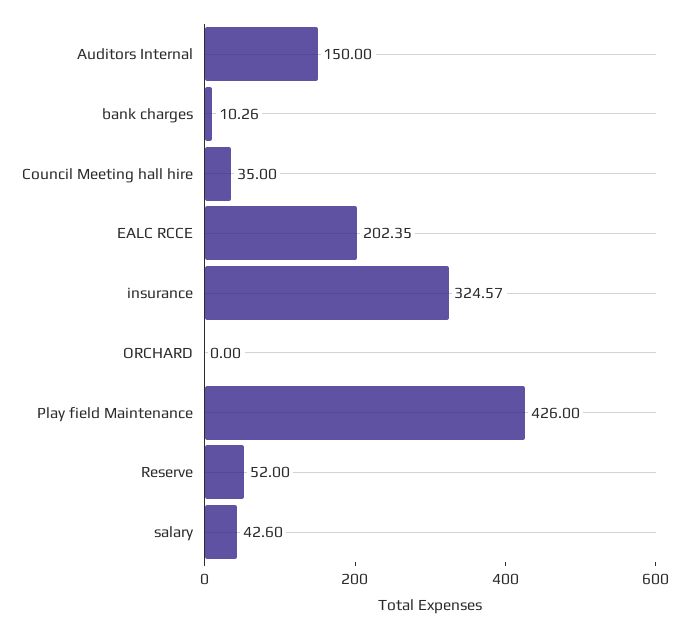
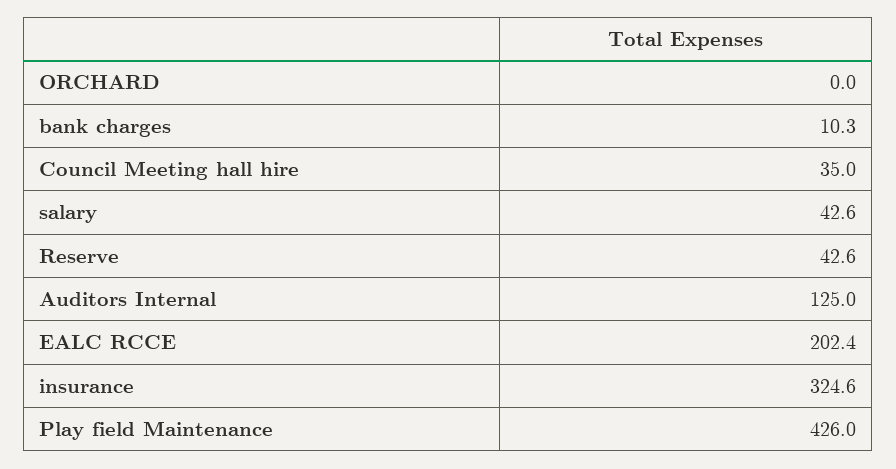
Auditors Internal: 150 -> 125
Reserve: 52 -> 42.6

